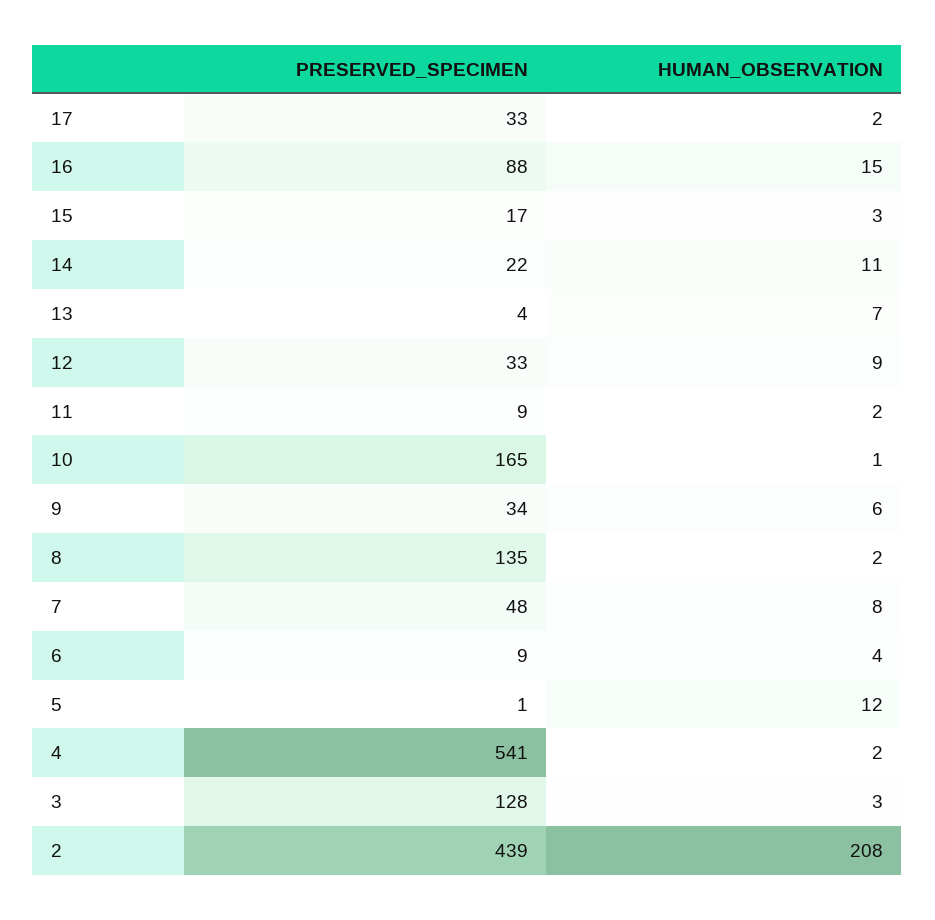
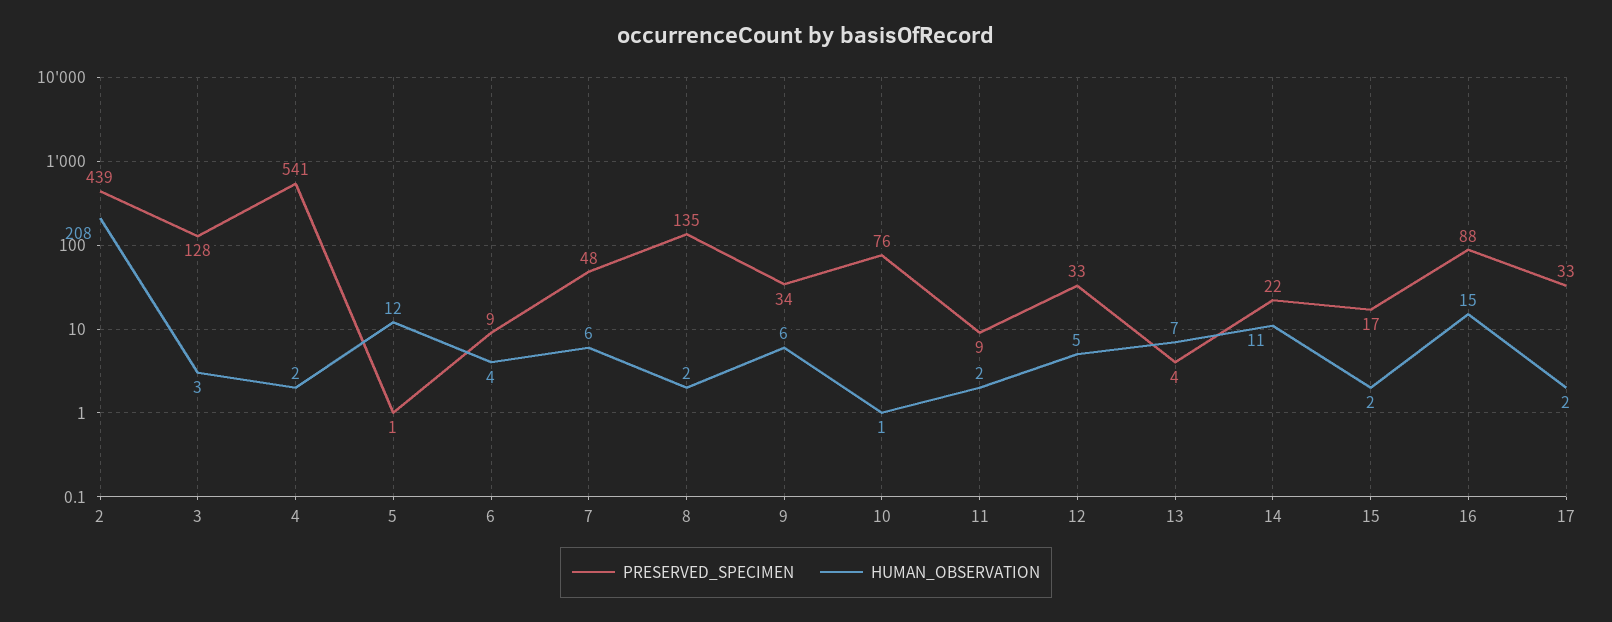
HUMAN_OBSERVATION, 15: 3 -> 2
HUMAN_OBSERVATION, 12: 9 -> 5
PRESERVED_SPECIMEN, 10: 165 -> 76
HUMAN_OBSERVATION, 7: 8 -> 6

